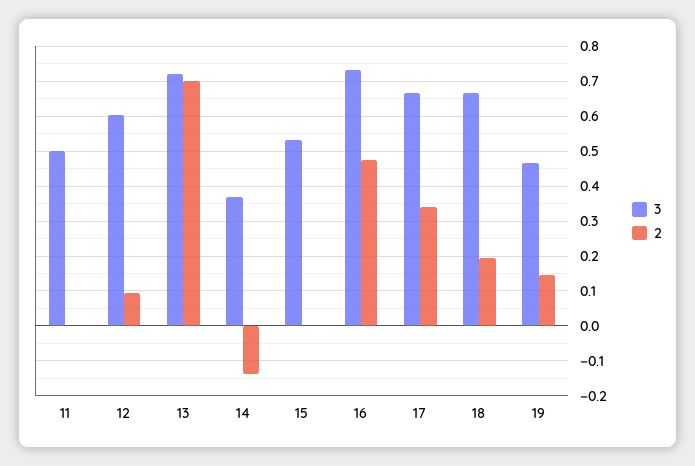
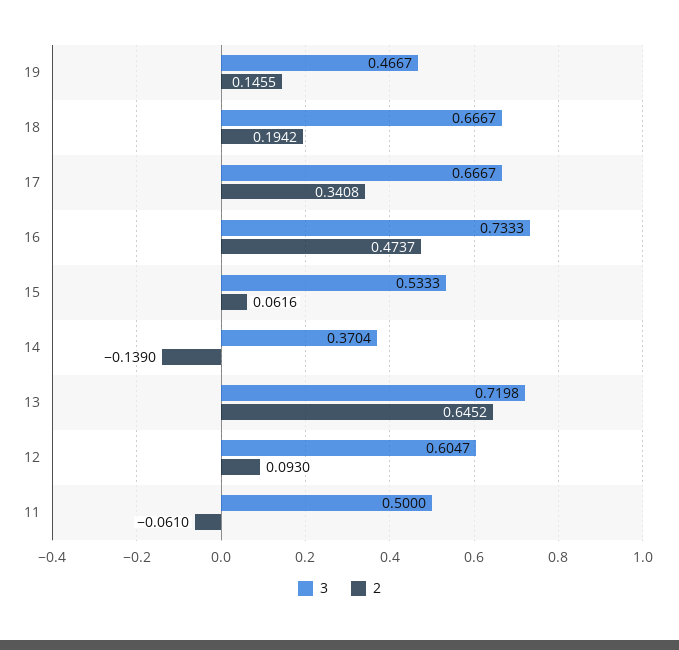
2, 11: 0 -> -0.061
2, 13: 0.7 -> 0.6452
2, 15: 0 -> 0.0616

